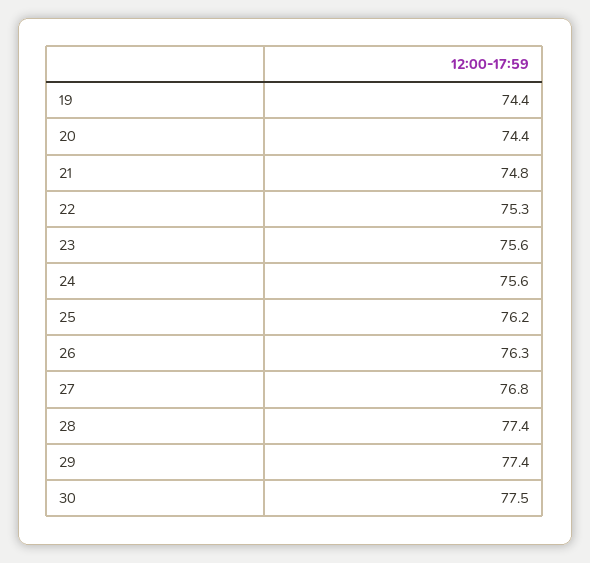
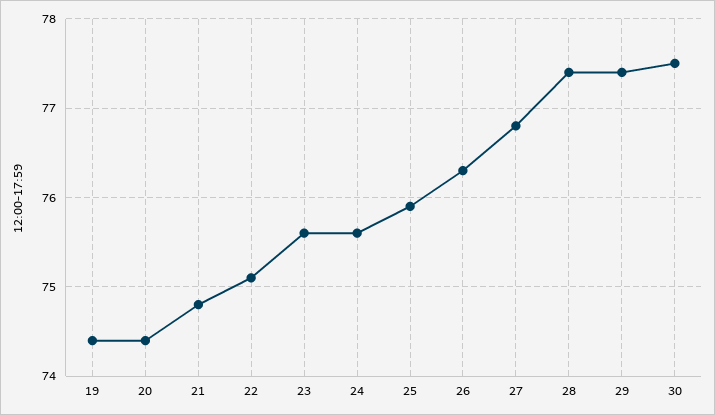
22: 75.3 -> 75.1
25: 76.2 -> 75.9

